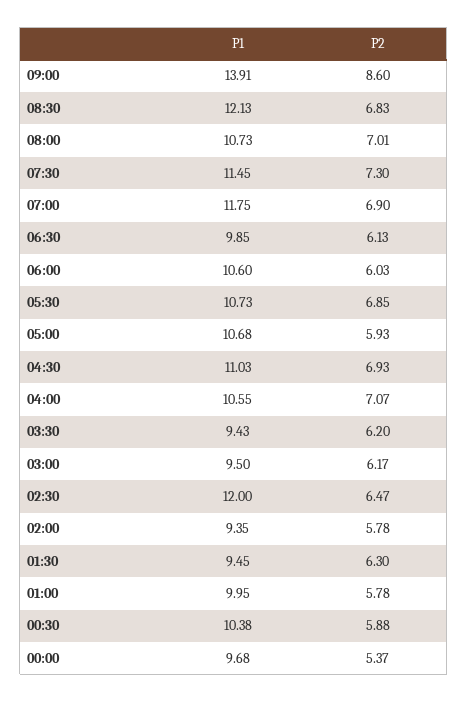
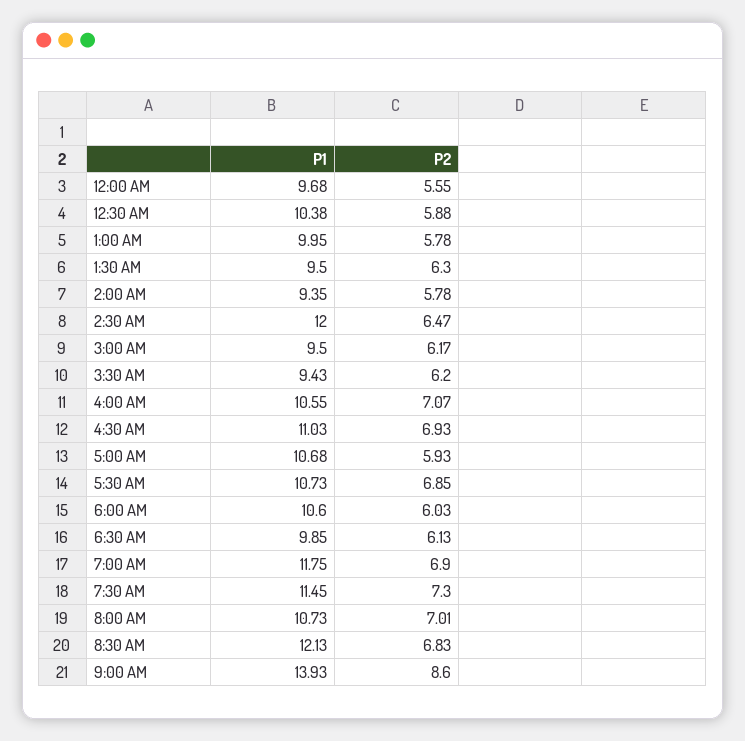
P1, 09:00: 13.91 -> 13.93
P1, 01:30: 9.45 -> 9.5
P2, 00:00: 5.37 -> 5.55

